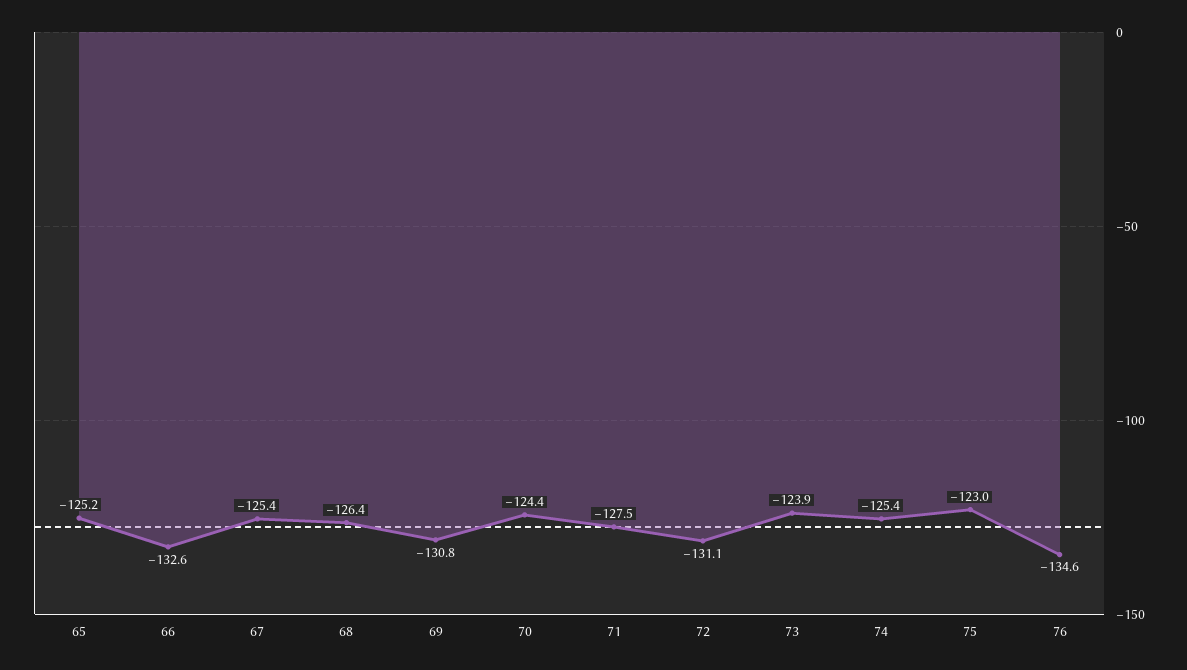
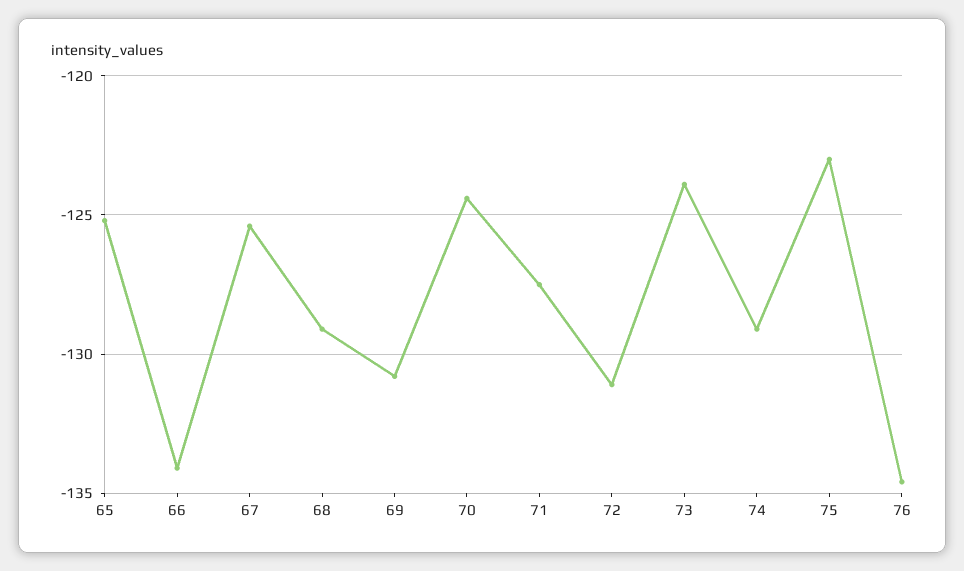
66: -132.6 -> -134
68: -126.4 -> -129
74: -125.4 -> -129

